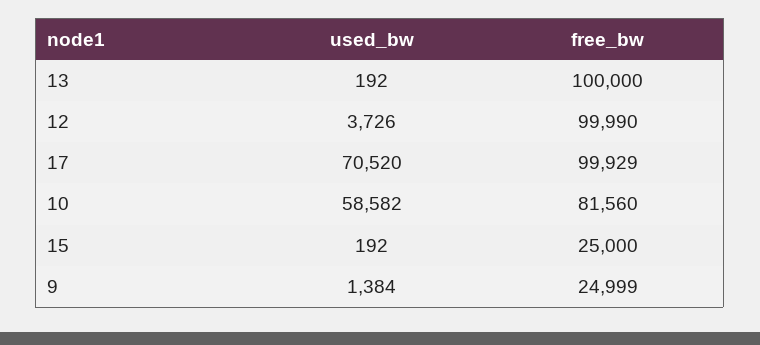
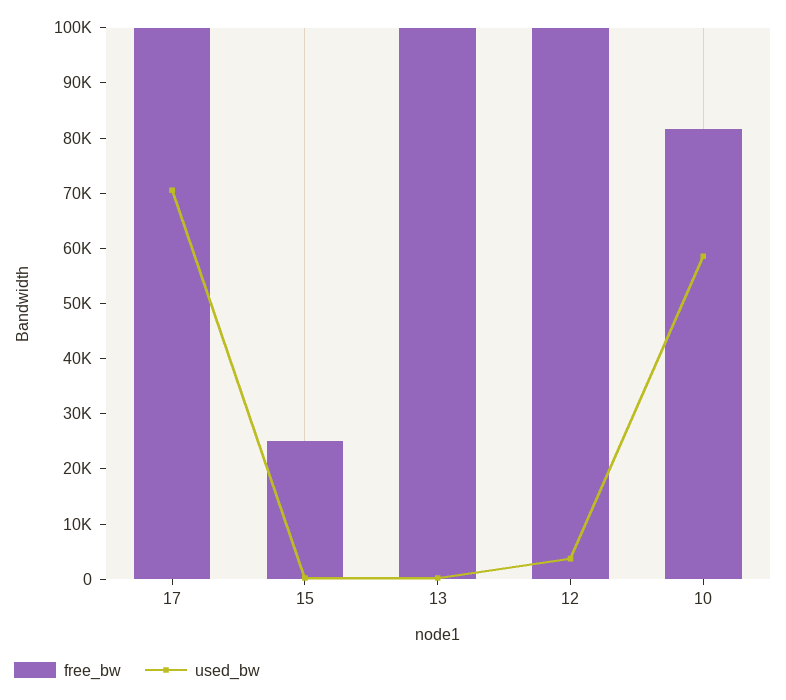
used_bw, 9: 1384 -> none
free_bw, 9: 24999 -> none

